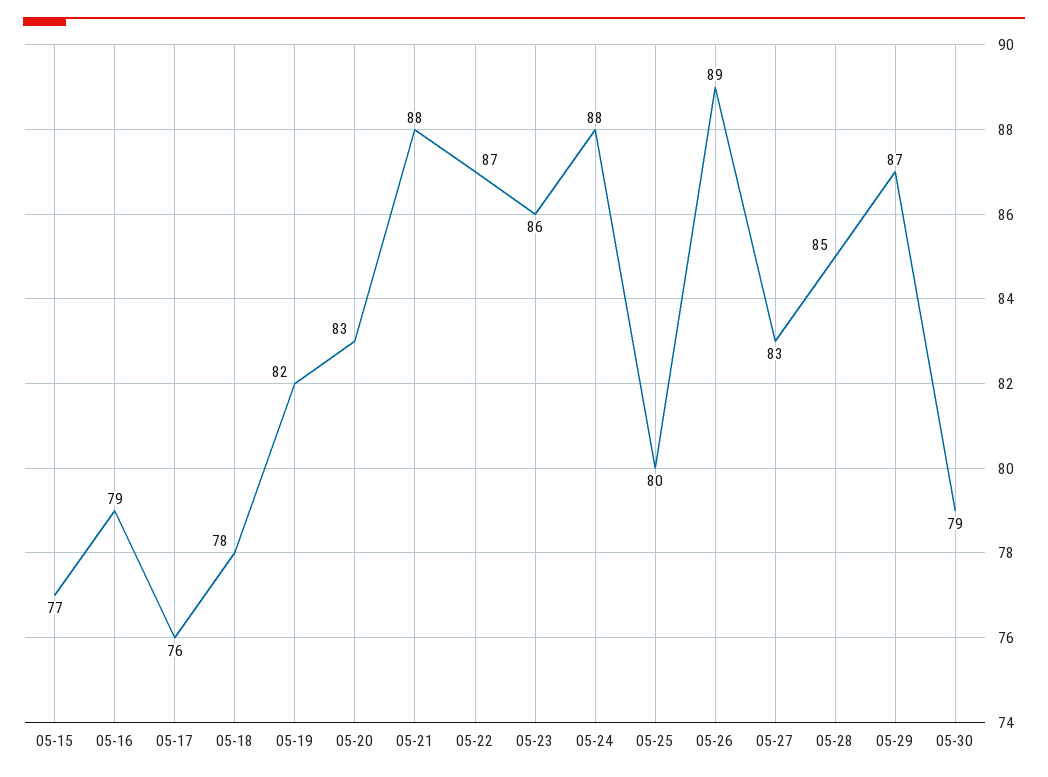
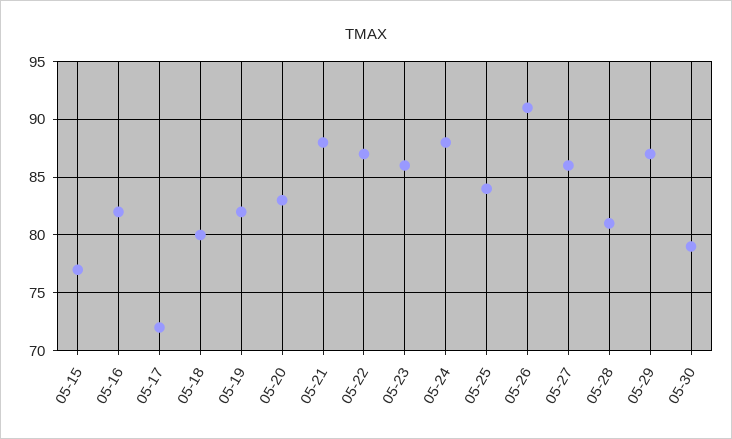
05-16: 79 -> 82
05-17: 76 -> 72
05-18: 78 -> 80
05-25: 80 -> 84
05-26: 89 -> 91
05-27: 83 -> 86
05-28: 85 -> 81

